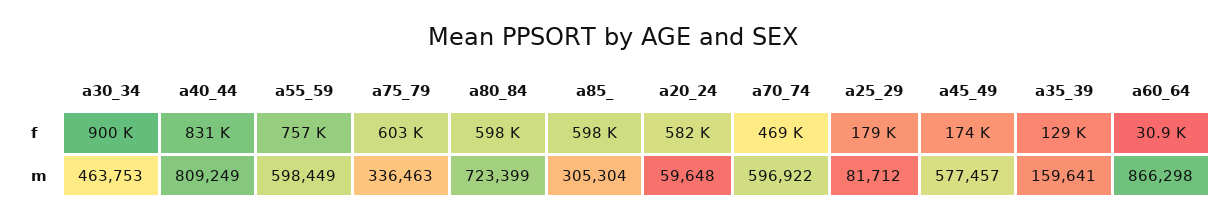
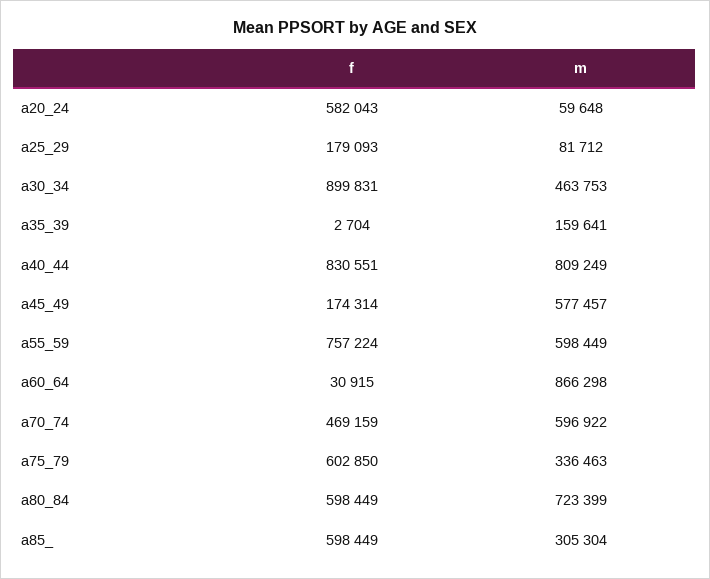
a35_39, f: 129000 -> 2704

